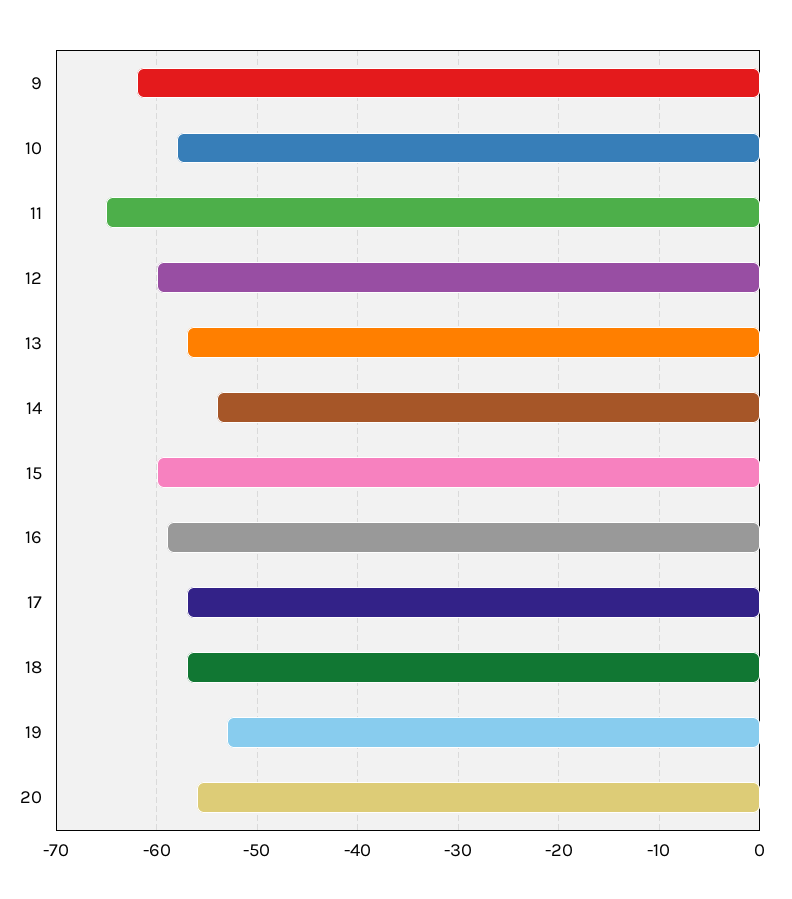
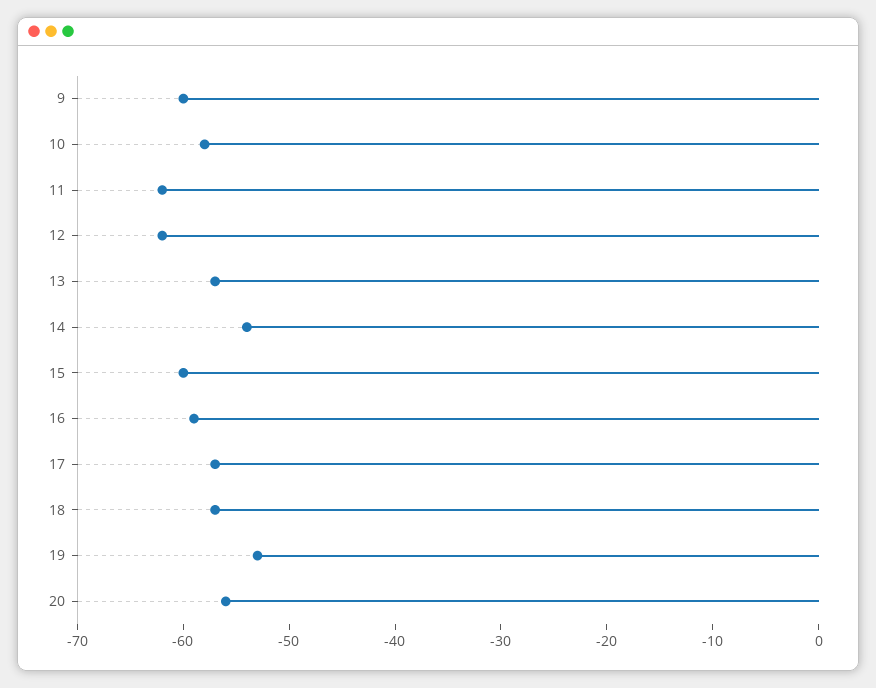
9: -62 -> -60
11: -65 -> -62
12: -60 -> -62

